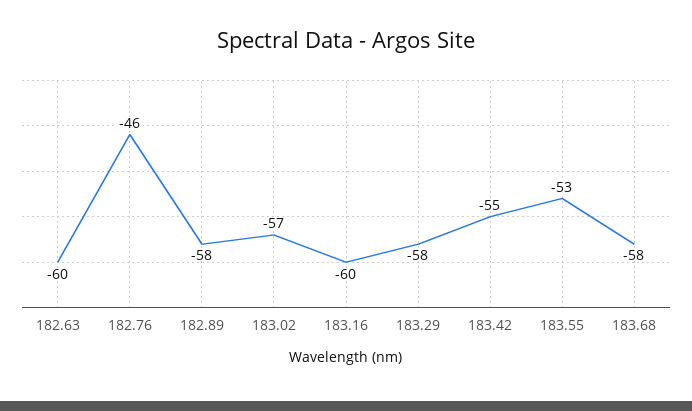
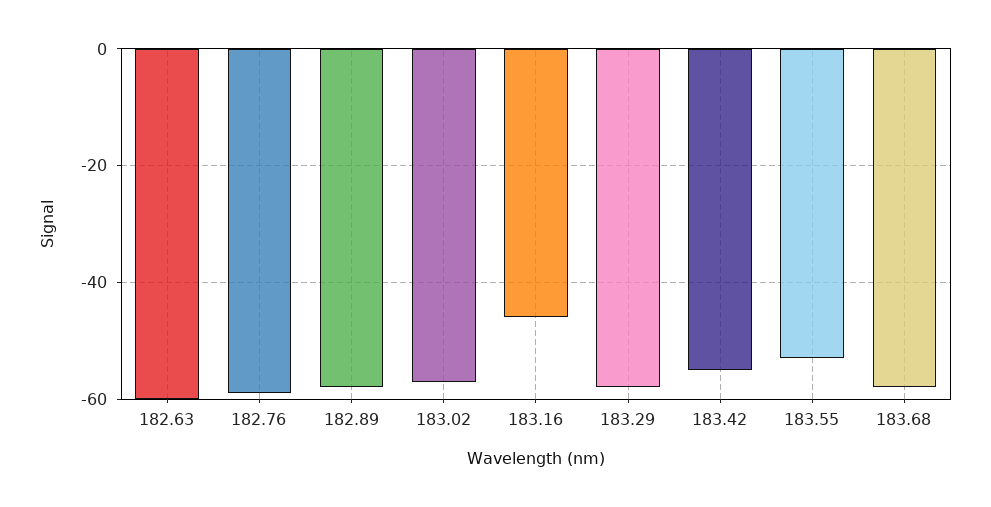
182.76: -46 -> -60
183.16: -60 -> -45

